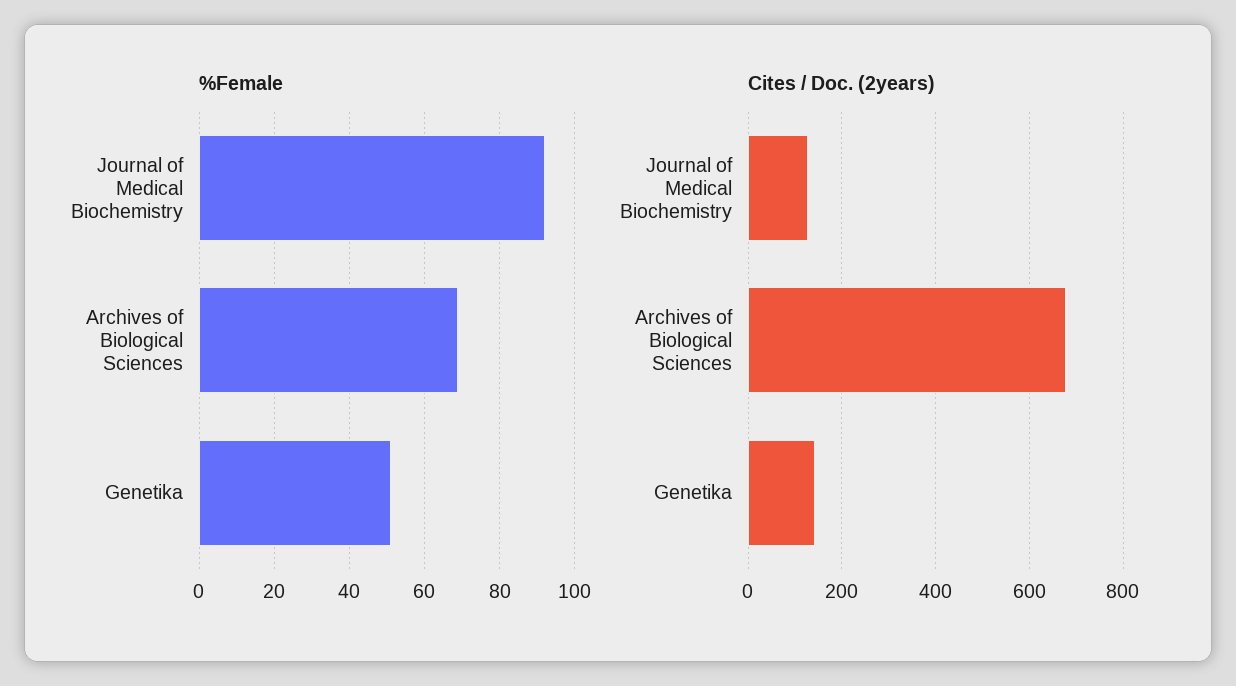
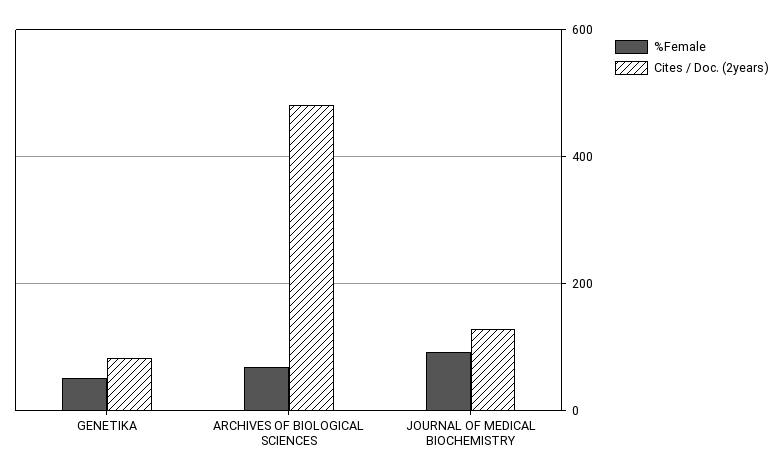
Cites / Doc. (2years), Archives of Biological Sciences: 680 -> 480
Cites / Doc. (2years), Genetika: 140 -> 80

